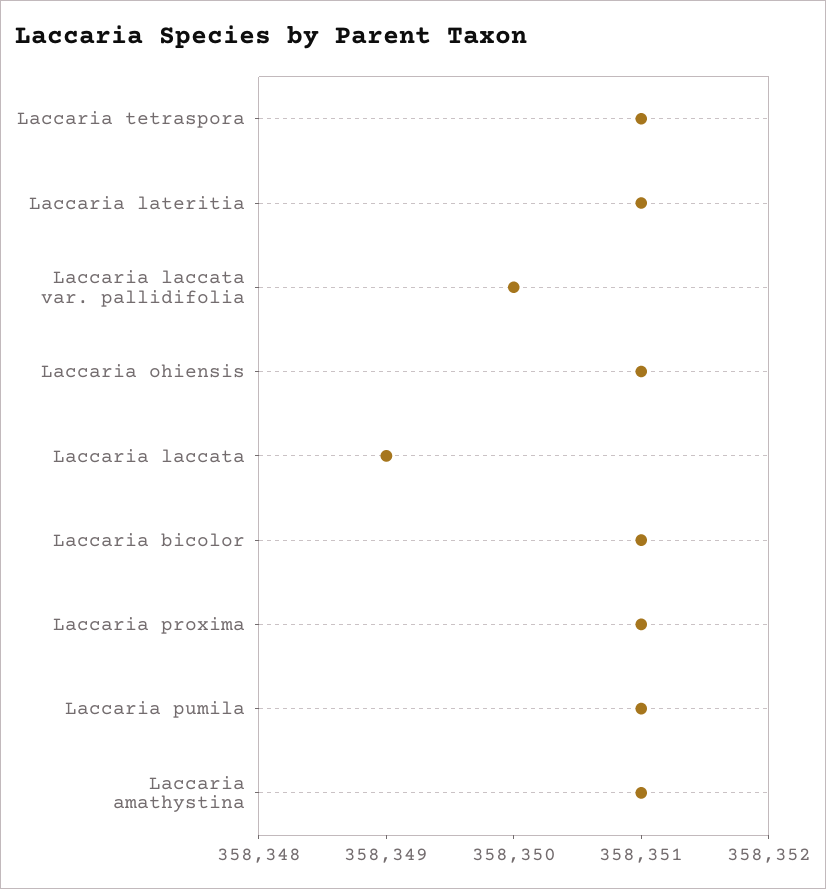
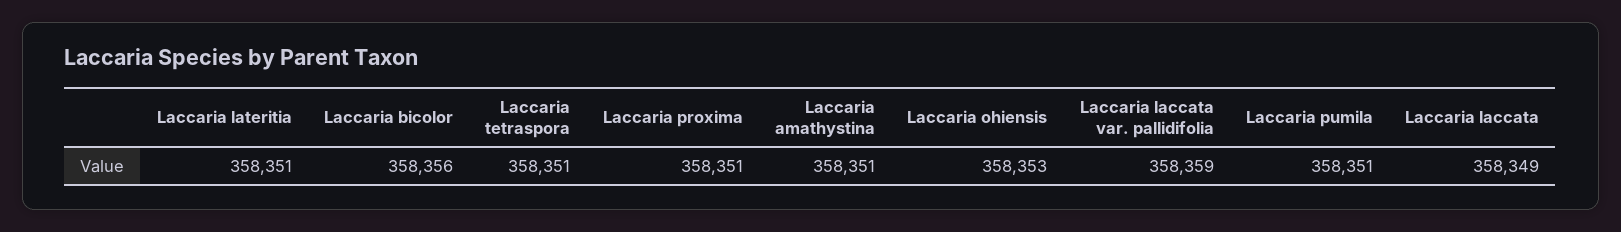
Laccaria laccata var. pallidifolia: 358350 -> 358359
Laccaria ohiensis: 358351 -> 358353
Laccaria bicolor: 358351 -> 358356

